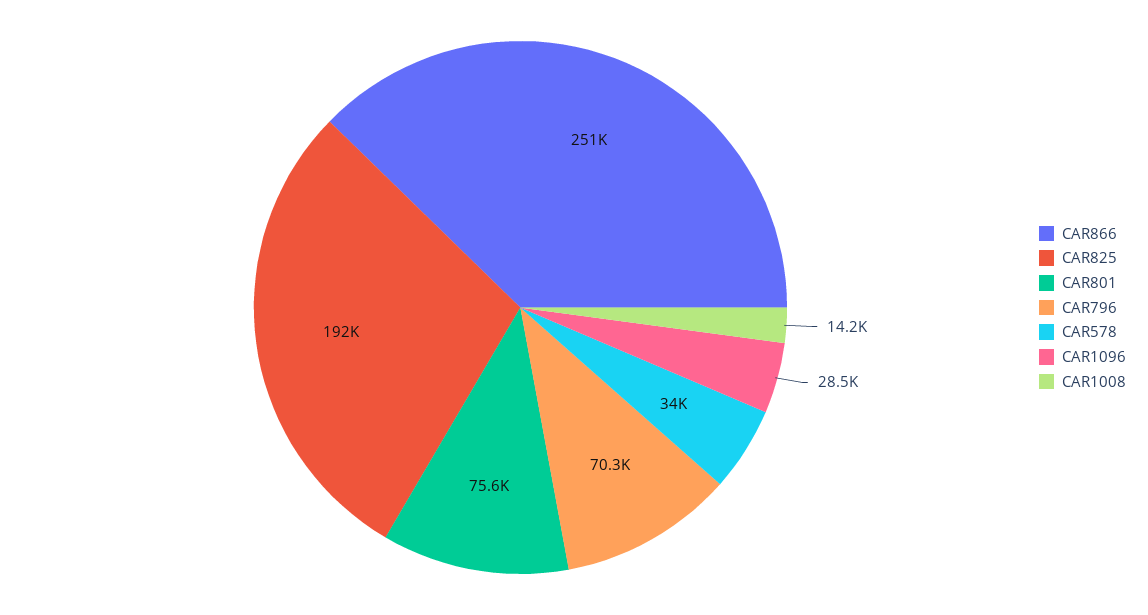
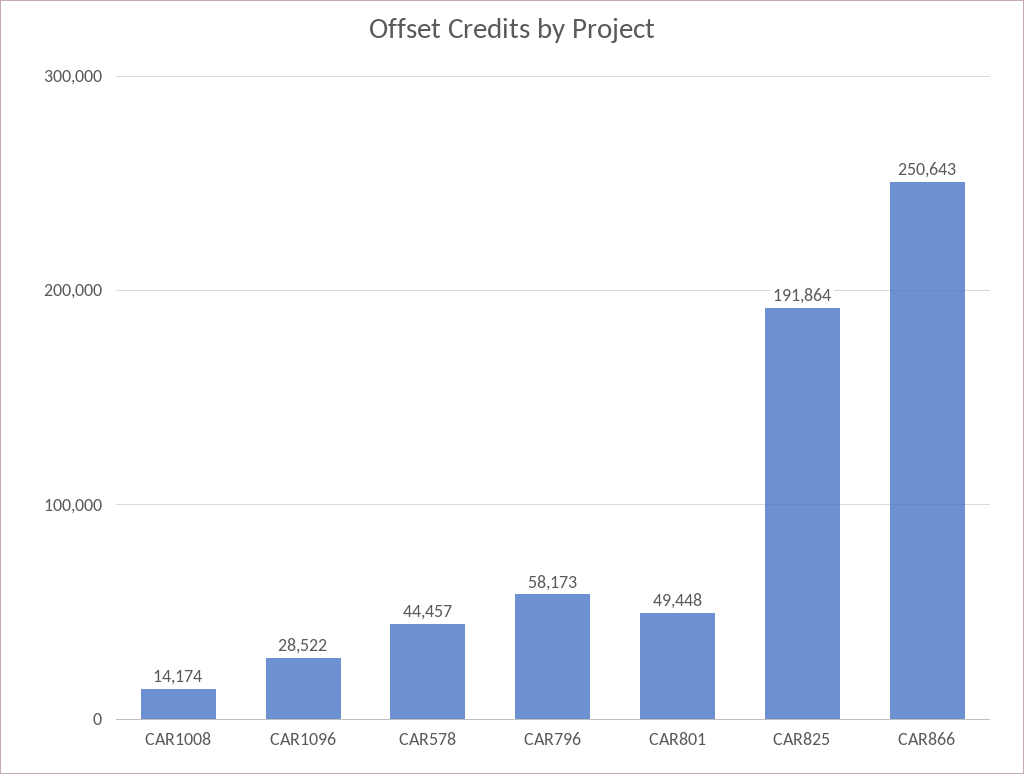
CAR801: 75600 -> 49448
CAR796: 70300 -> 58173
CAR578: 34000 -> 44457

